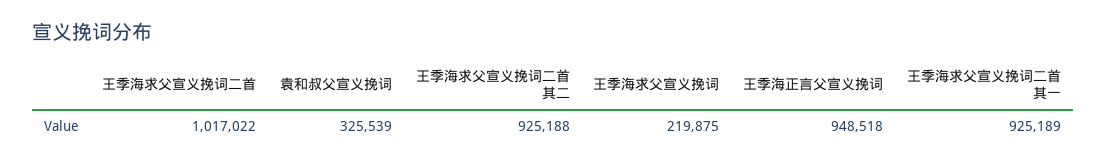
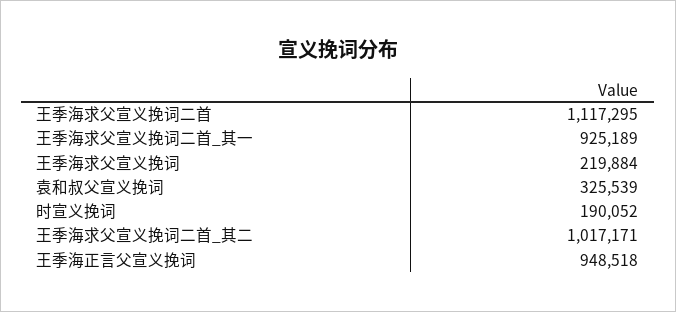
王季海求父宣义挽词二首: 1017022 -> 1117295
王季海求父宣义挽词二首 其二: 925188 -> 1017171
王季海求父宣义挽词: 219875 -> 219884
时宣义挽词: none -> 190052

